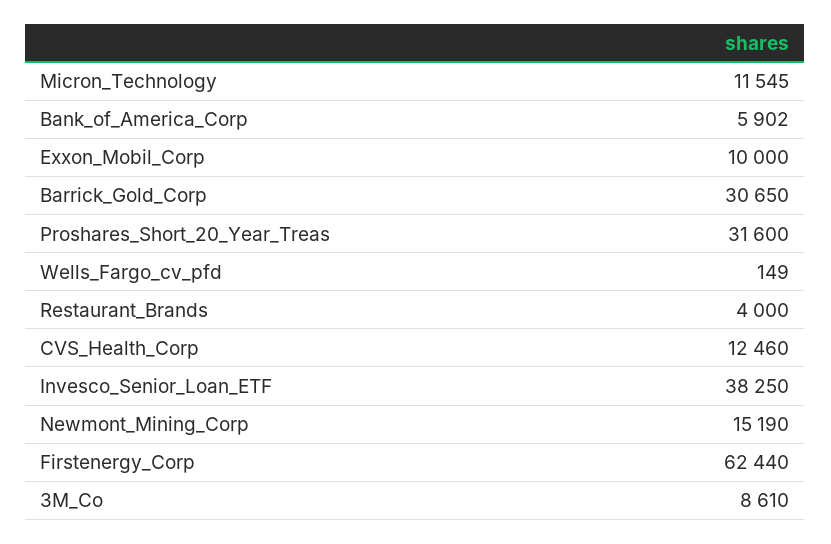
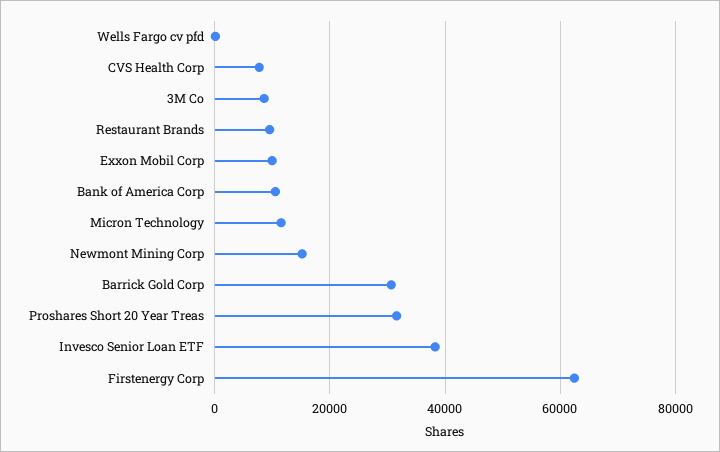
Bank_of_America_Corp: 5902 -> 10000
Restaurant_Brands: 4000 -> 10000
CVS_Health_Corp: 12460 -> 8000

